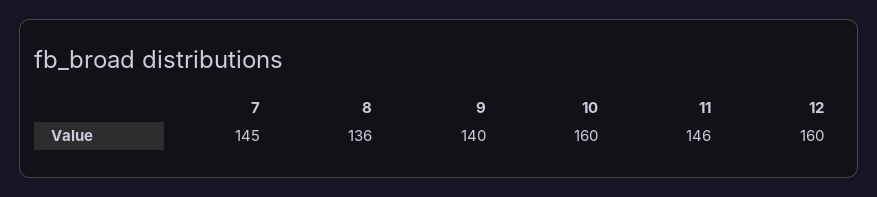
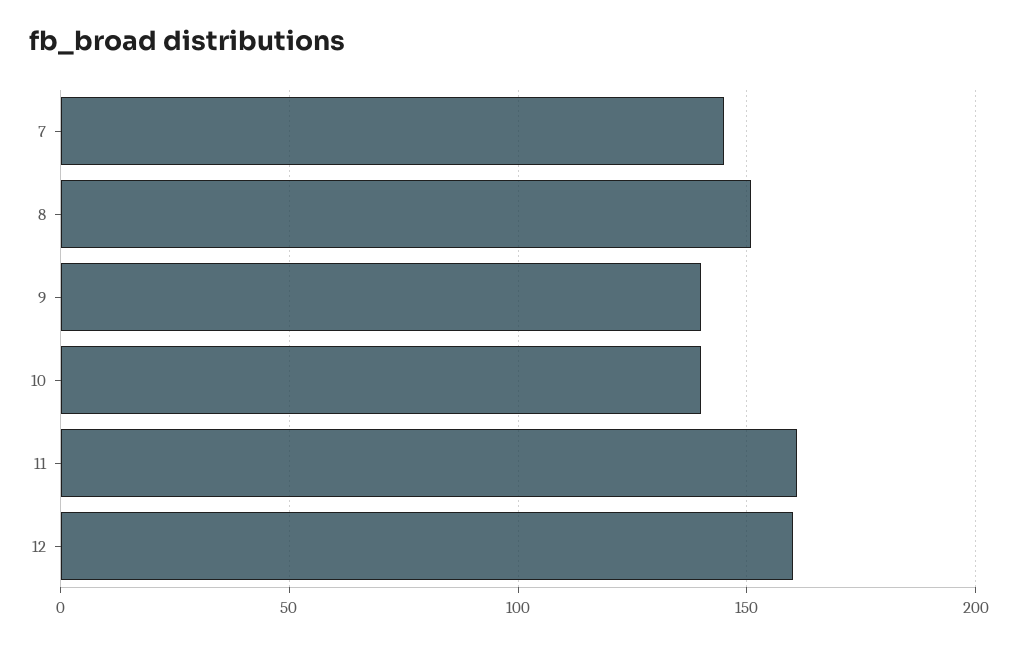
8: 136 -> 150
10: 160 -> 140
11: 146 -> 160

